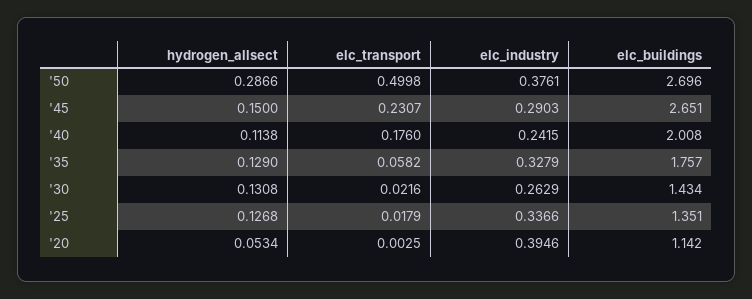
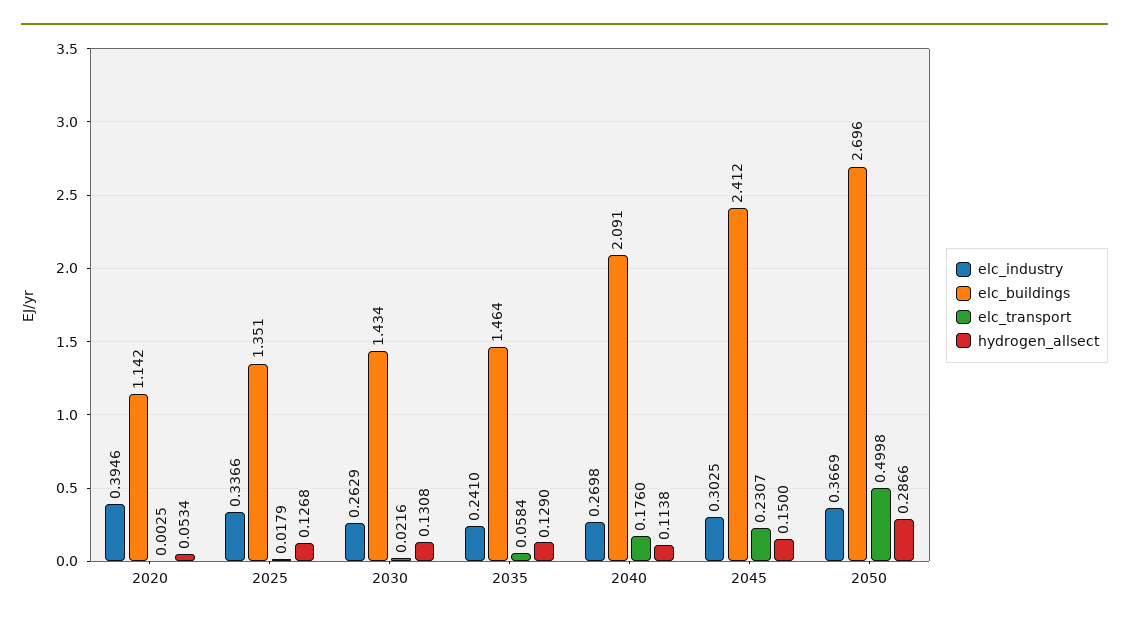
elc_industry, '50: 0.3761 -> 0.3669
elc_industry, '45: 0.2903 -> 0.3025
elc_buildings, '45: 2.651 -> 2.412
elc_industry, '40: 0.2415 -> 0.2698
elc_buildings, '40: 2.008 -> 2.091
elc_transport, '35: 0.0582 -> 0.0584
elc_industry, '35: 0.3279 -> 0.241
elc_buildings, '35: 1.757 -> 1.464

